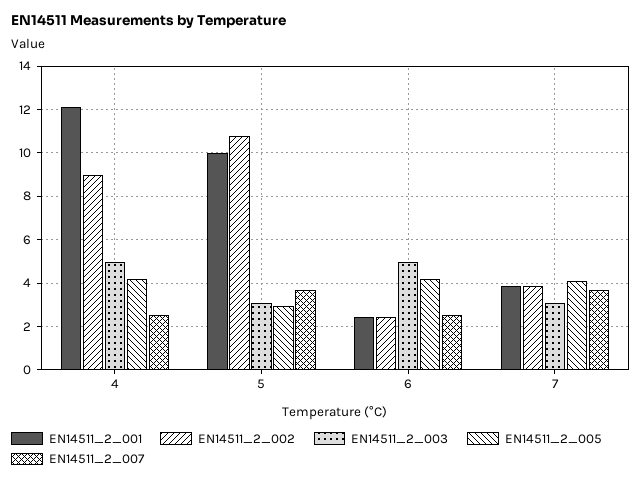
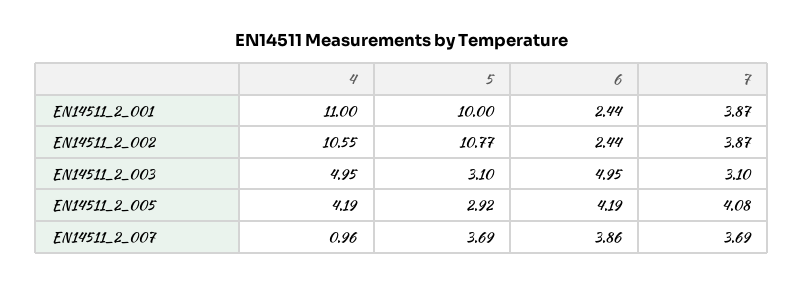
EN14511_2_001, 4: 12 -> 11
EN14511_2_002, 4: 9 -> 10.55
EN14511_2_007, 4: 2.5 -> 0.96
EN14511_2_007, 6: 2.5 -> 3.86

